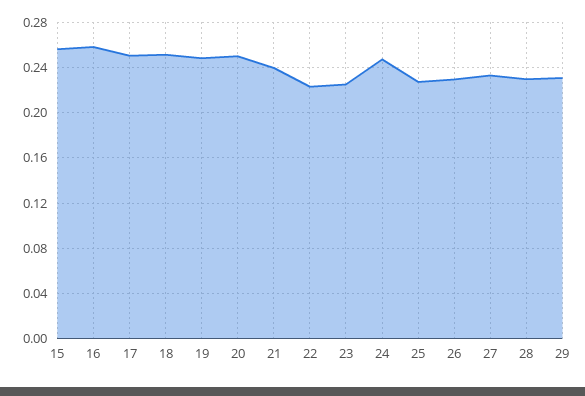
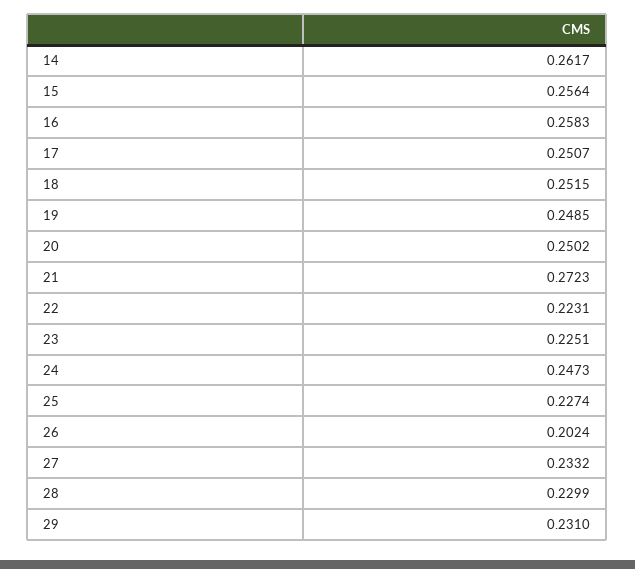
21: 0.24 -> 0.2723
26: 0.23 -> 0.2024
14: none -> 0.2617

